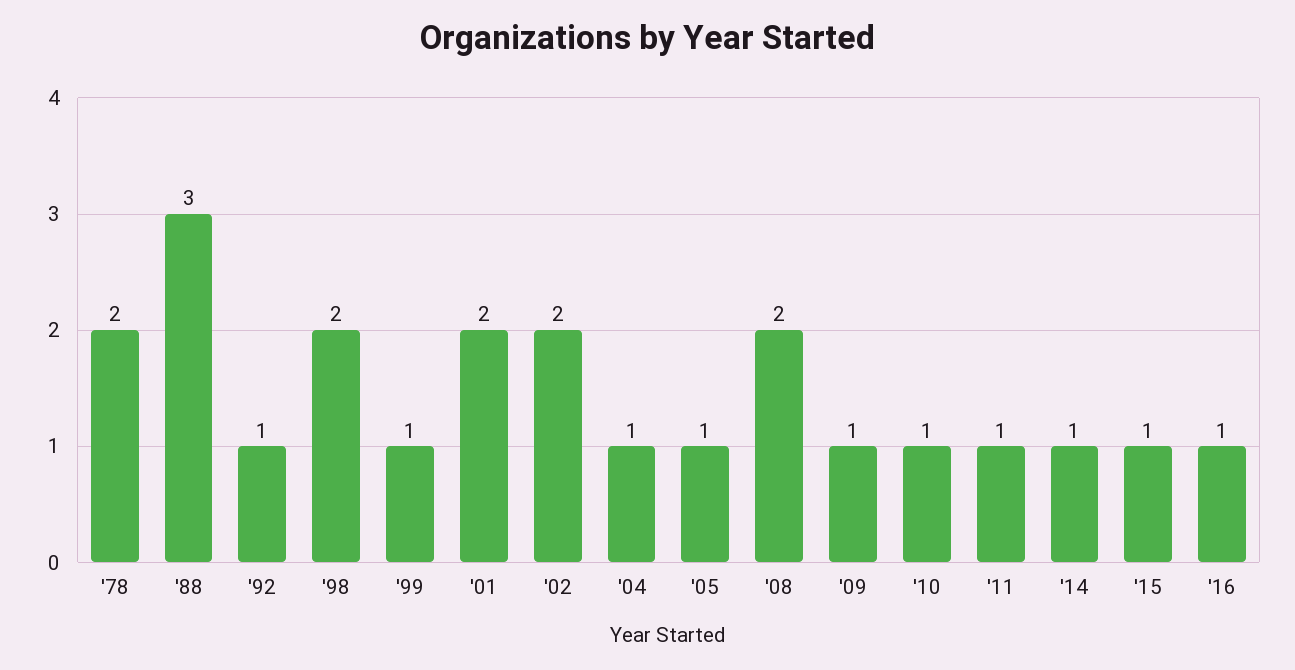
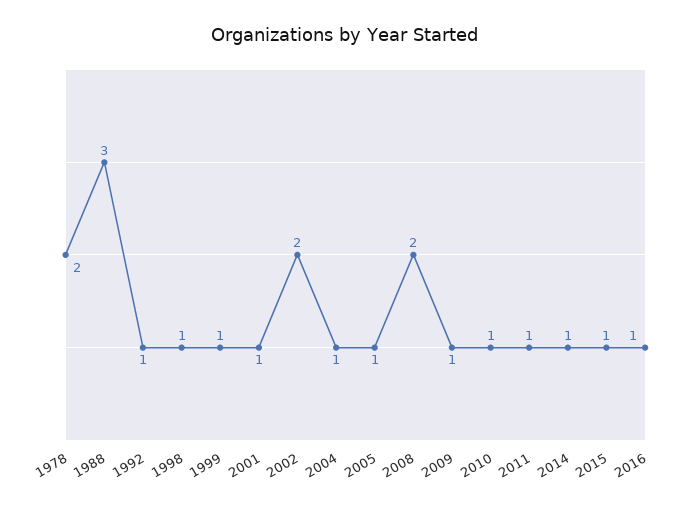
'98: 2 -> 1
'01: 2 -> 1

